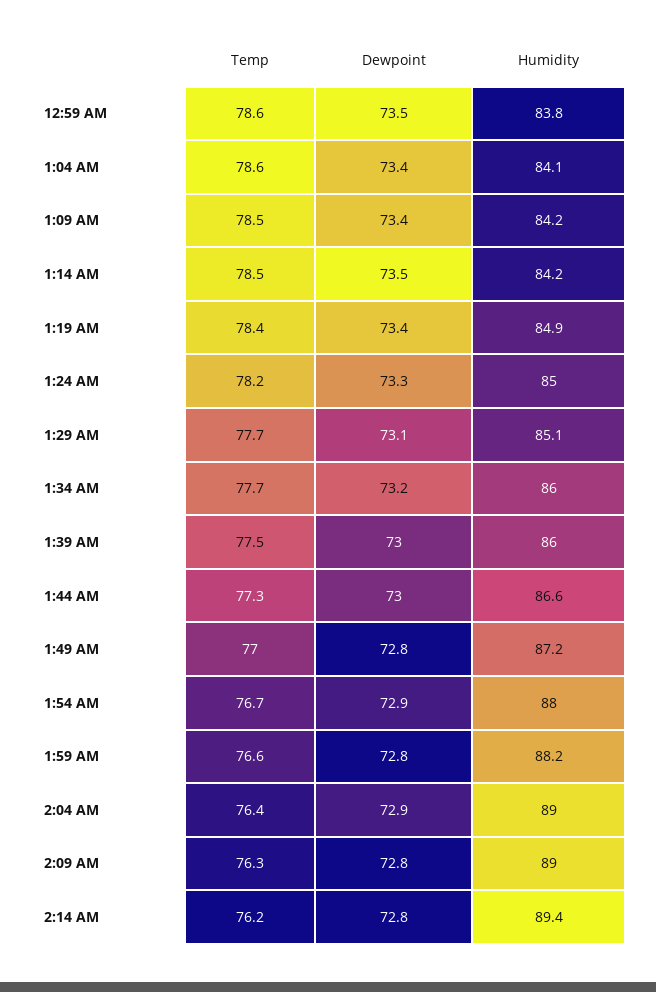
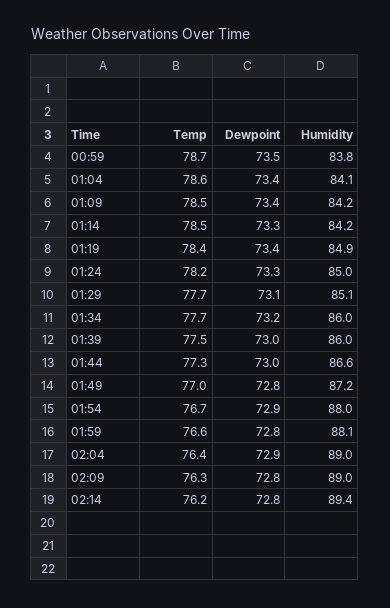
Temp, 12:59 AM: 78.6 -> 78.7
Dewpoint, 1:14 AM: 73.5 -> 73.3
Humidity, 1:59 AM: 88.2 -> 88.1

